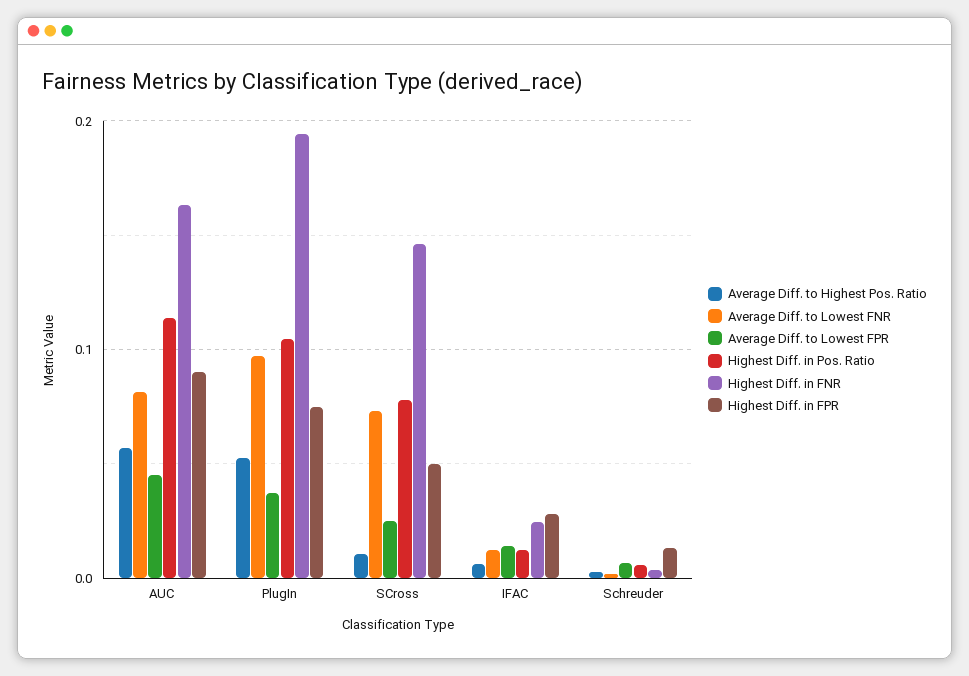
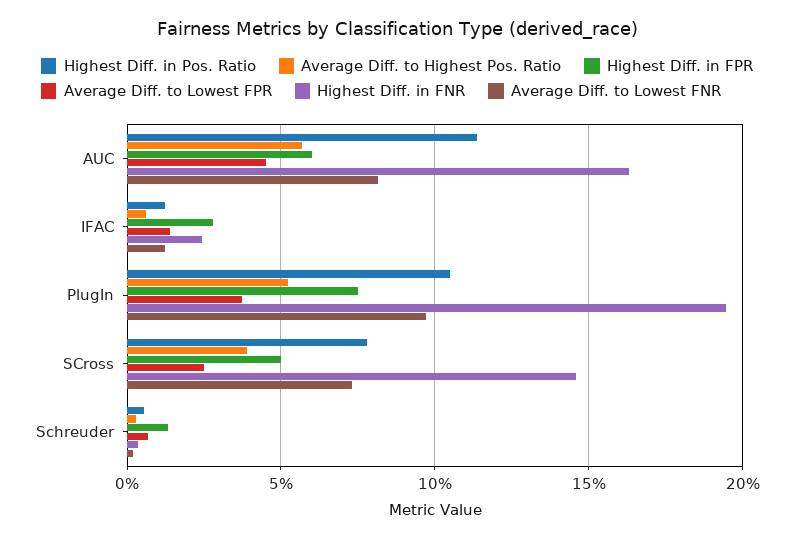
Highest Diff. in FPR, AUC: 0.09 -> 0.06
Average Diff. to Highest Pos. Ratio, SCross: 0.01 -> 0.04

